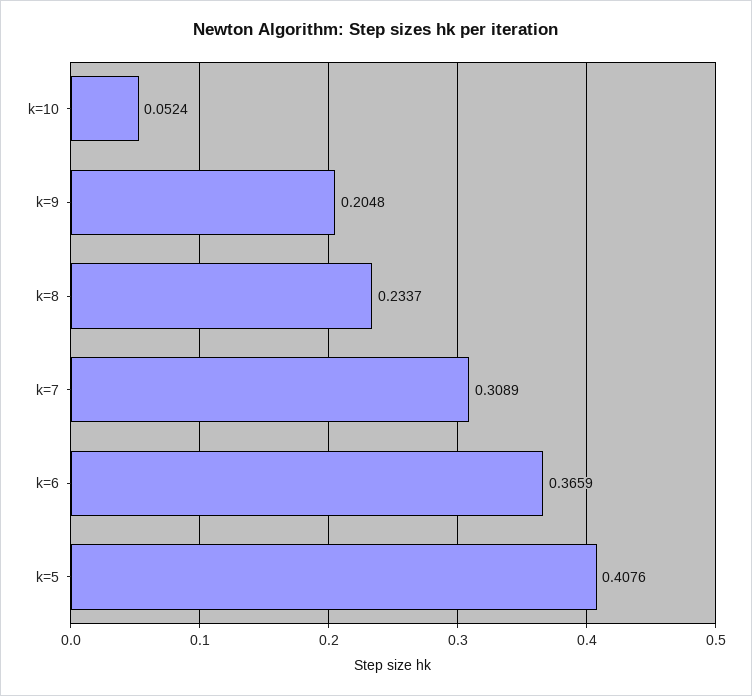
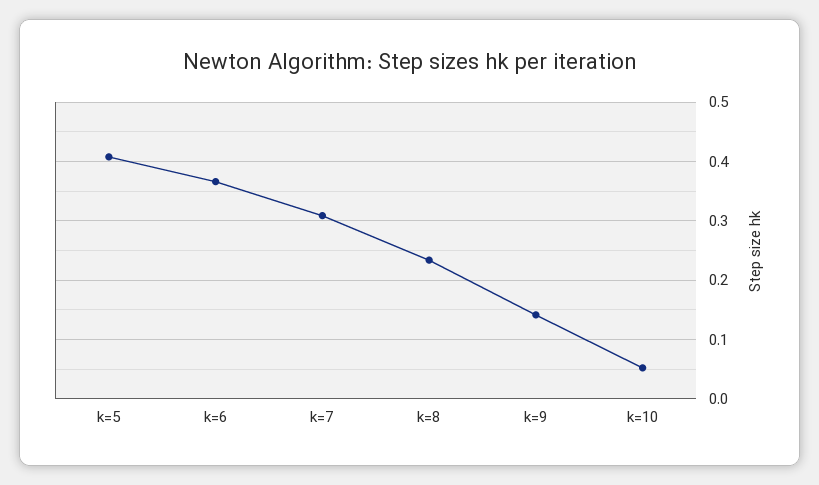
k=9: 0.2048 -> 0.14

